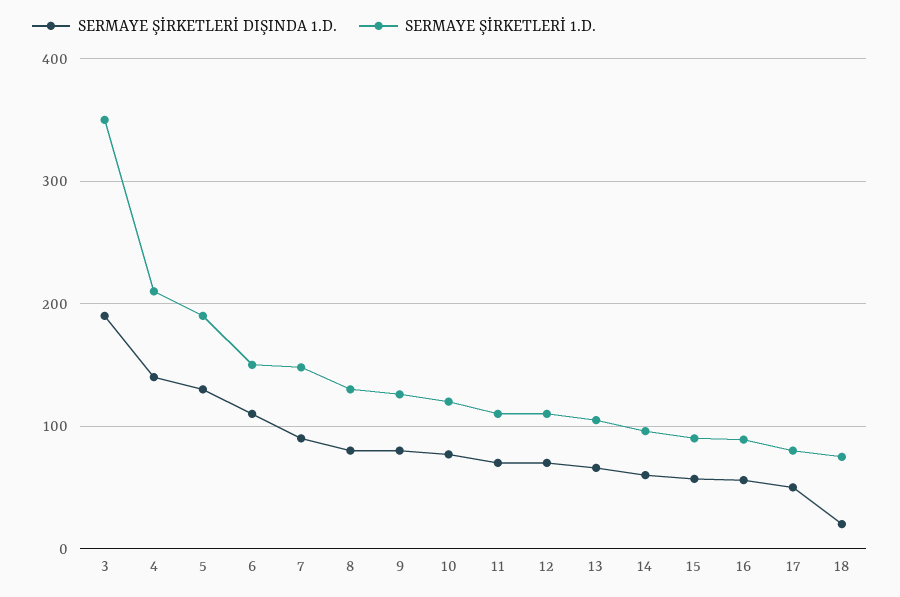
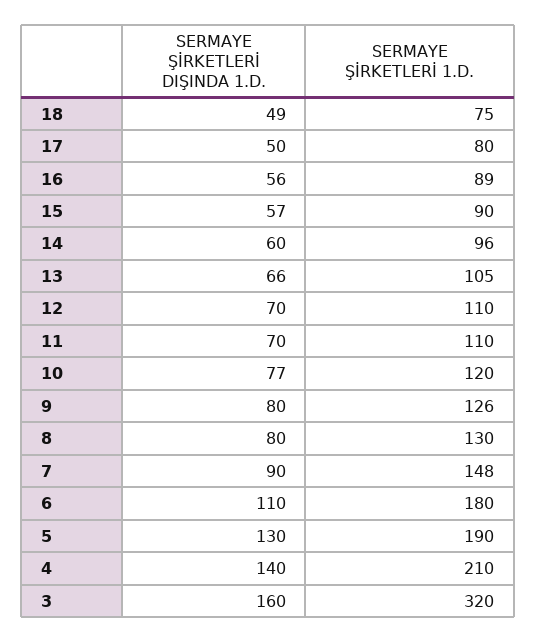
SERMAYE ŞİRKETLERİ DIŞINDA 1.D., 3: 190 -> 160
SERMAYE ŞİRKETLERİ 1.D., 3: 350 -> 320
SERMAYE ŞİRKETLERİ 1.D., 6: 150 -> 180
SERMAYE ŞİRKETLERİ DIŞINDA 1.D., 18: 20 -> 49

